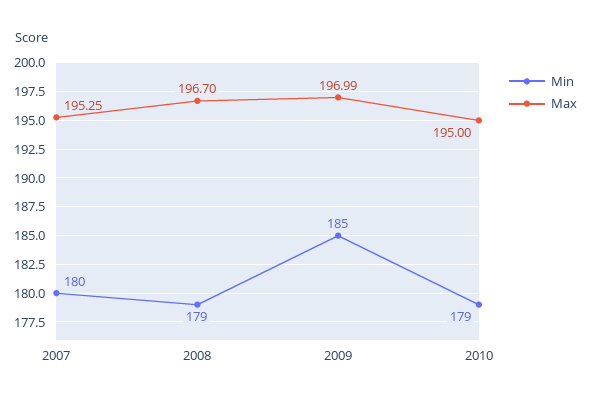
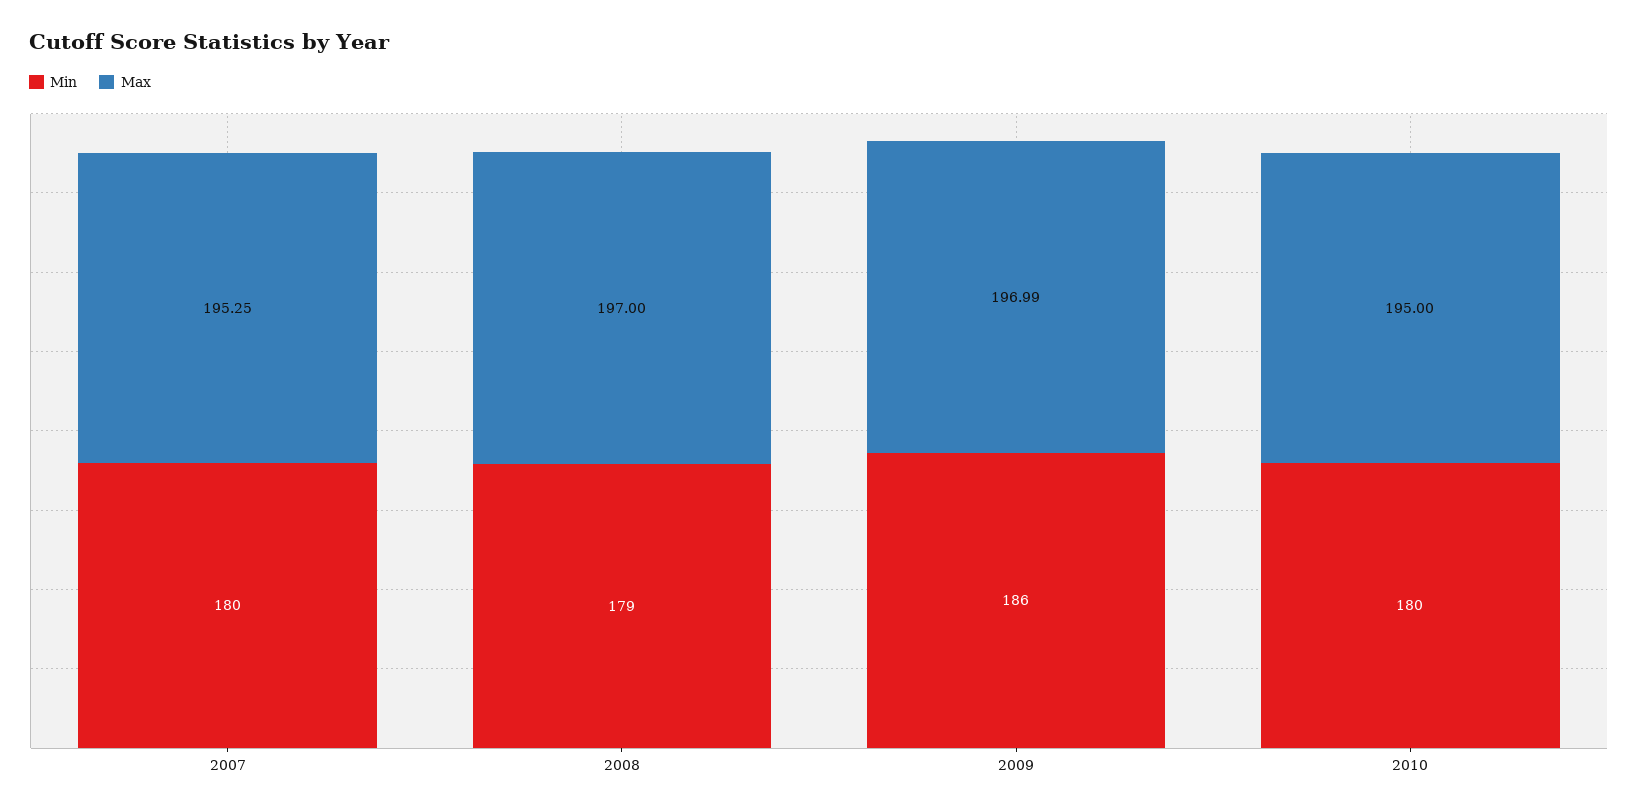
Max, 2008: 196.7 -> 197
Min, 2009: 185 -> 186
Min, 2010: 179 -> 180

